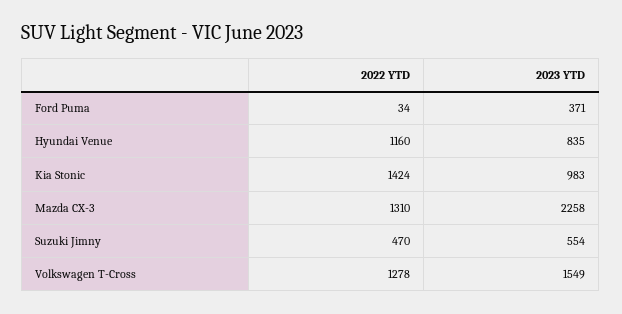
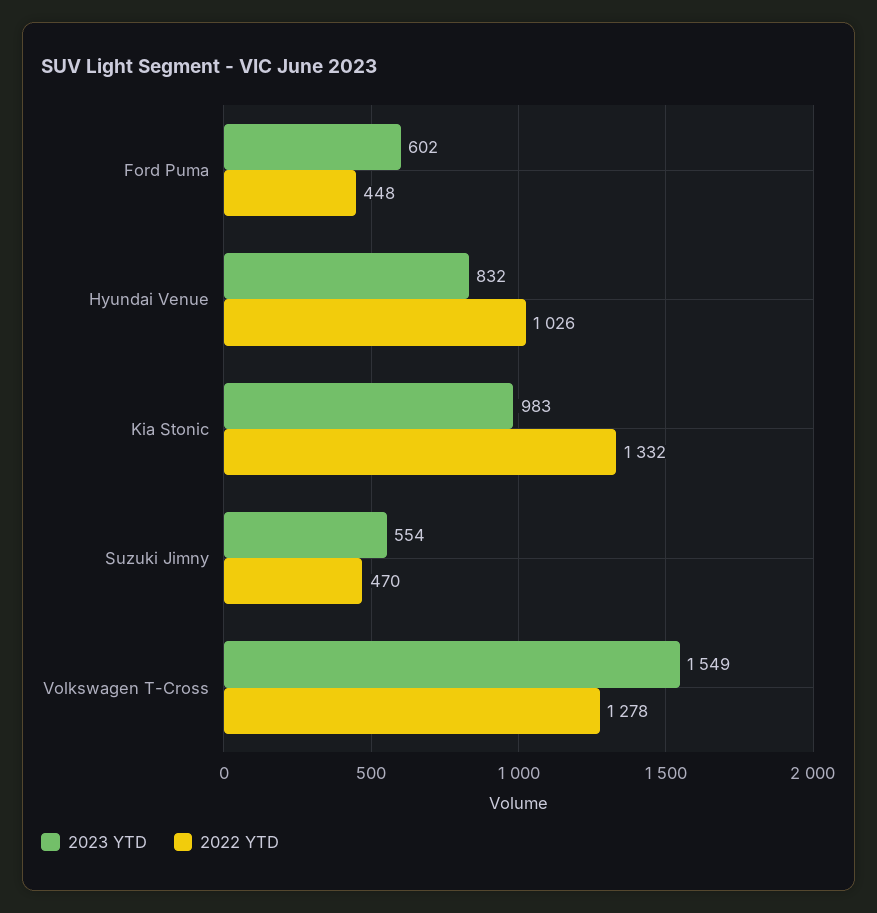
2022 YTD, Ford Puma: 34 -> 448
2023 YTD, Ford Puma: 371 -> 602
2022 YTD, Hyundai Venue: 1160 -> 1026
2023 YTD, Hyundai Venue: 835 -> 832
2022 YTD, Kia Stonic: 1424 -> 1332
2022 YTD, Mazda CX-3: 1310 -> none
2023 YTD, Mazda CX-3: 2258 -> none

